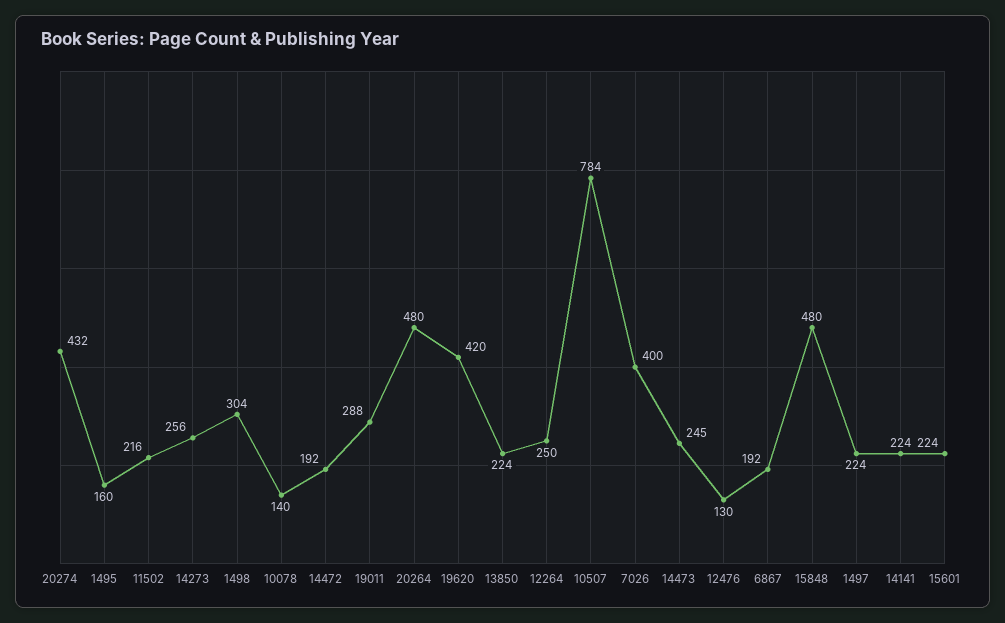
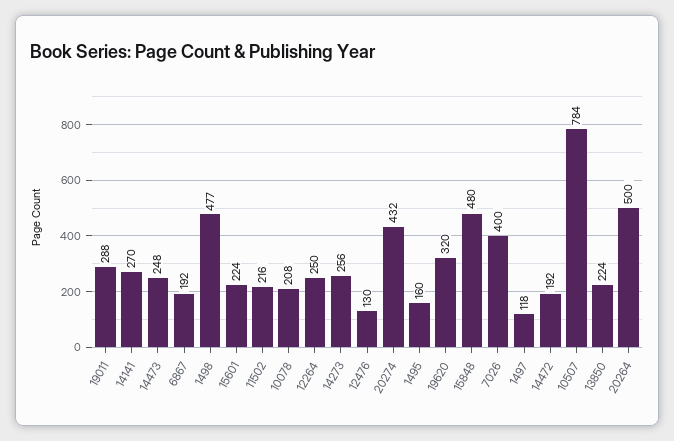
1498: 304 -> 477
10078: 140 -> 208
20264: 480 -> 500
19620: 420 -> 320
14473: 245 -> 248
1497: 224 -> 118
14141: 224 -> 270

